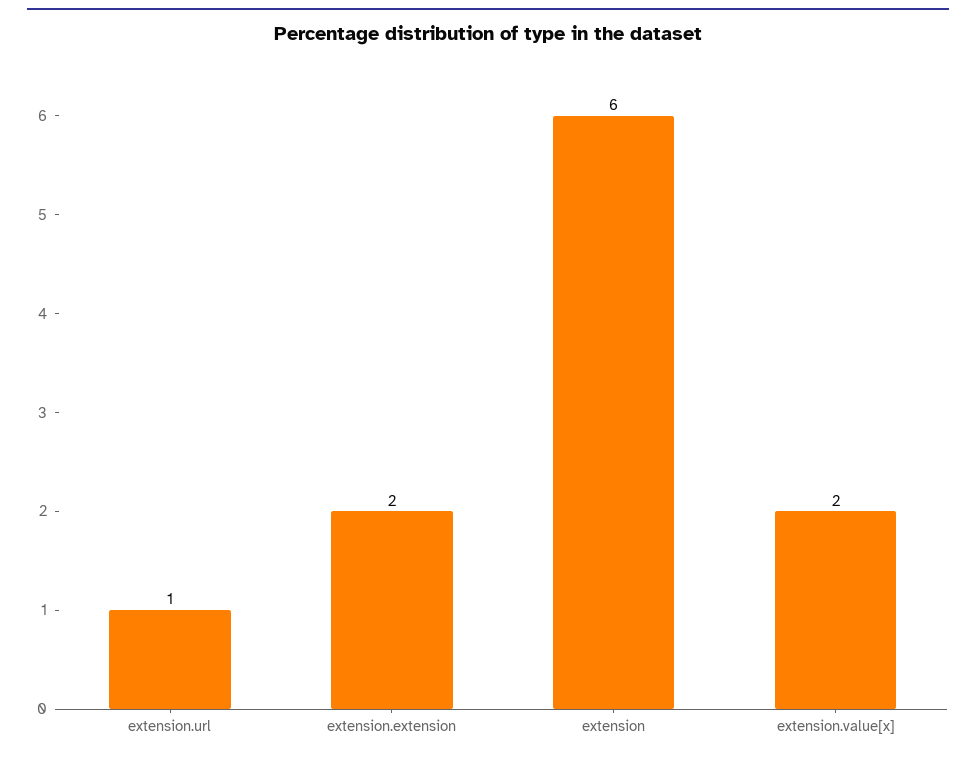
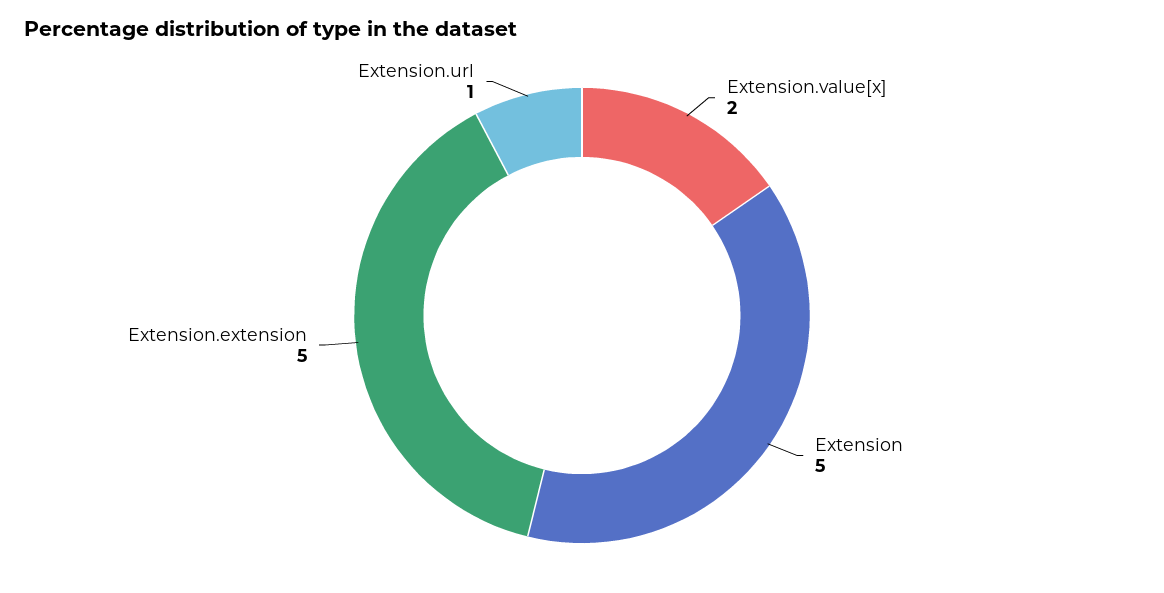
extension.extension: 2 -> 5
extension: 6 -> 5

